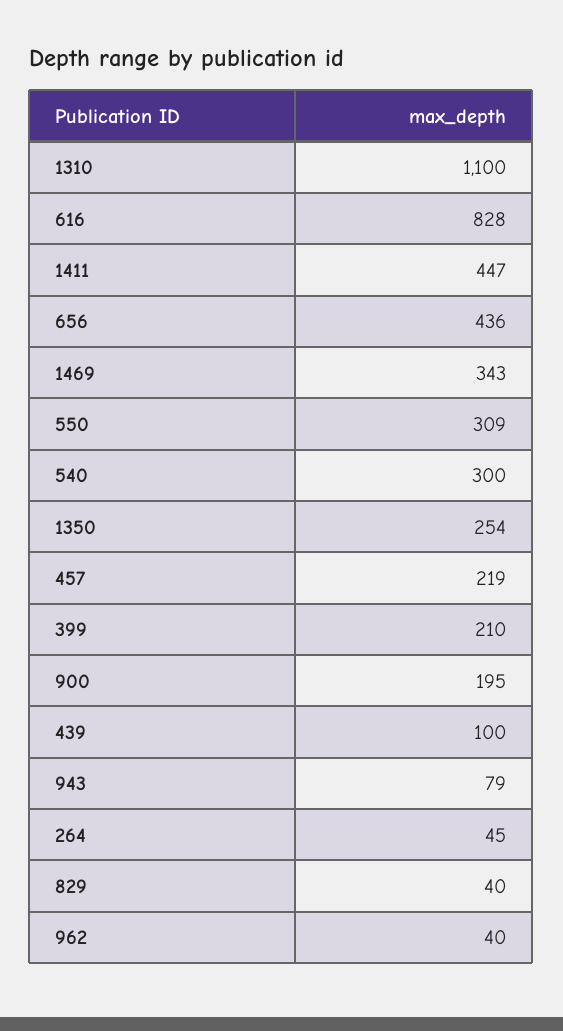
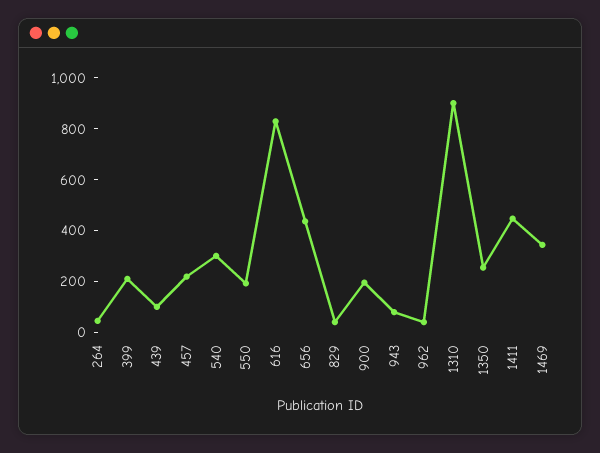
1310: 1100 -> 900
550: 309 -> 200

